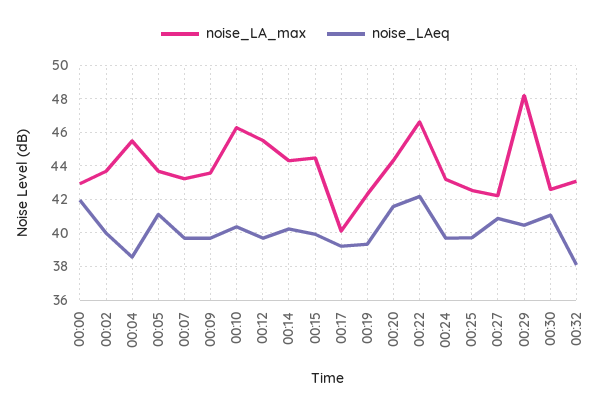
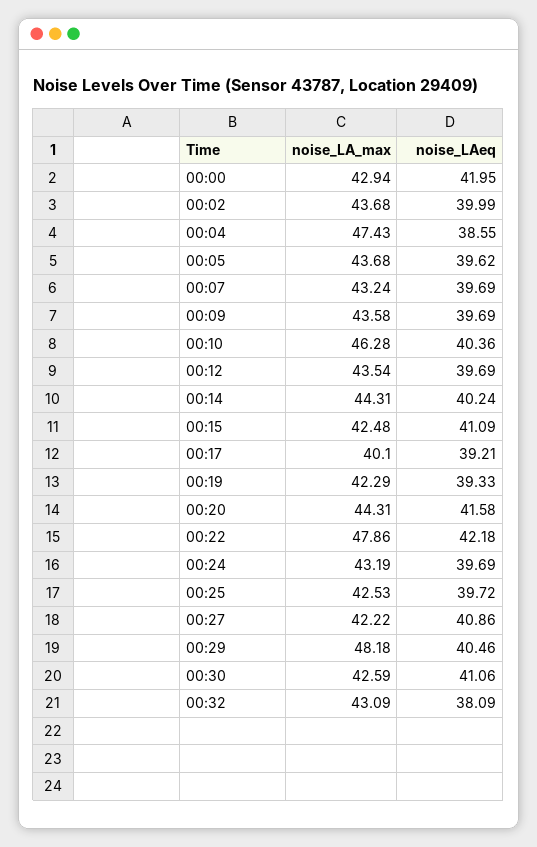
noise_LA_max, 00:04: 45.5 -> 47.43
noise_LAeq, 00:05: 41 -> 39.62
noise_LA_max, 00:12: 45.5 -> 43.54
noise_LA_max, 00:15: 44.5 -> 42.48
noise_LAeq, 00:15: 40 -> 41.09
noise_LA_max, 00:22: 46.5 -> 47.86

